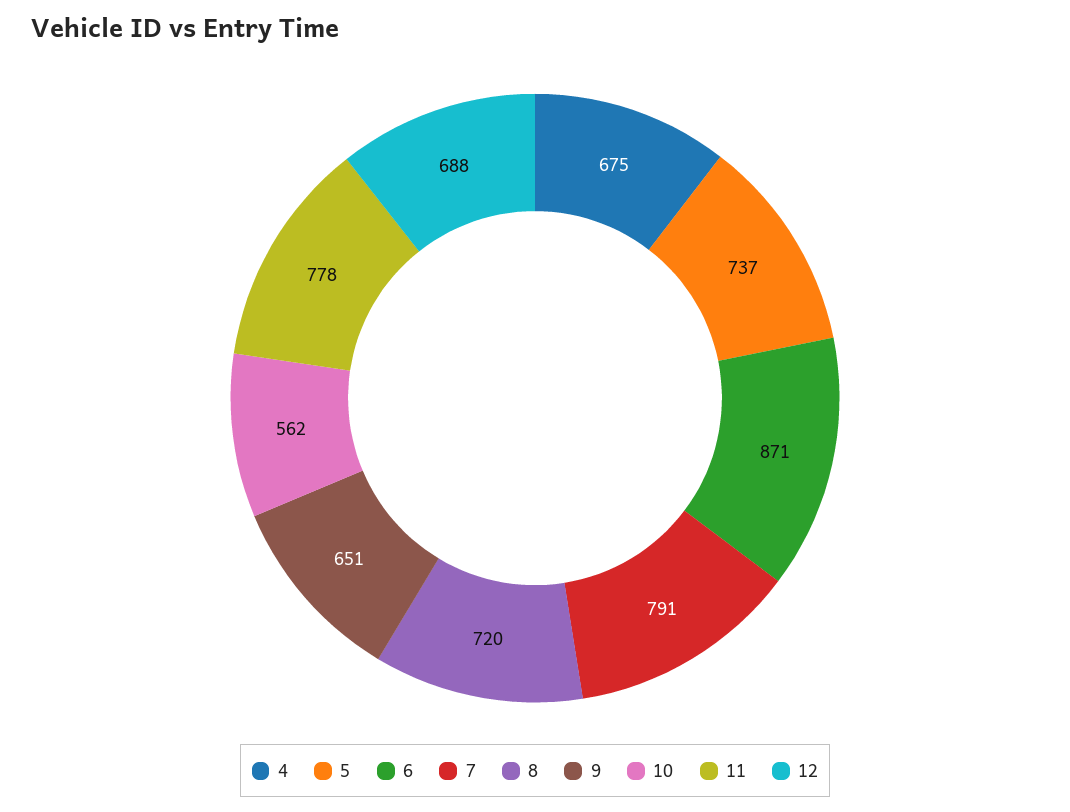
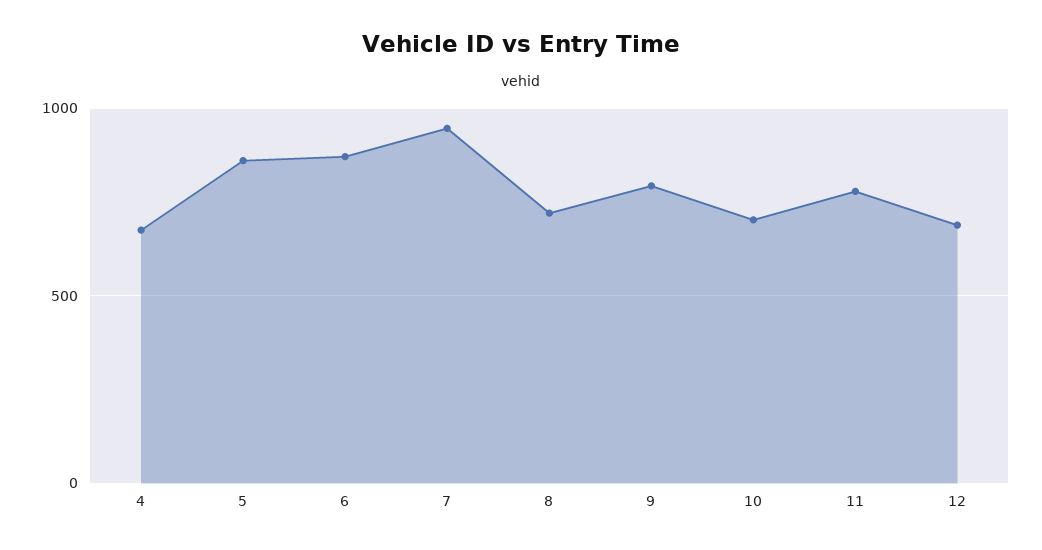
5: 737 -> 850
7: 791 -> 950
9: 651 -> 800
10: 562 -> 700

